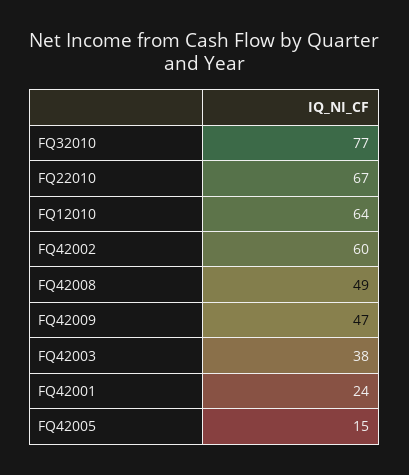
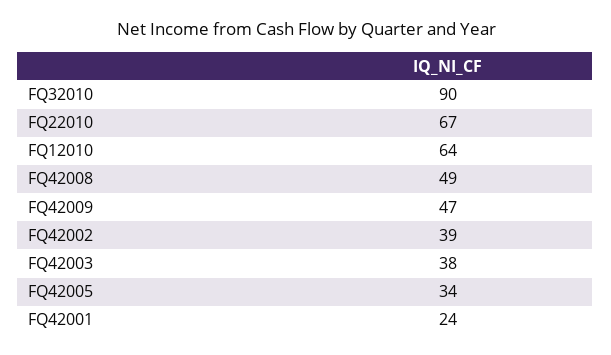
FQ32010: 77 -> 90
FQ42002: 60 -> 39
FQ42005: 15 -> 34

